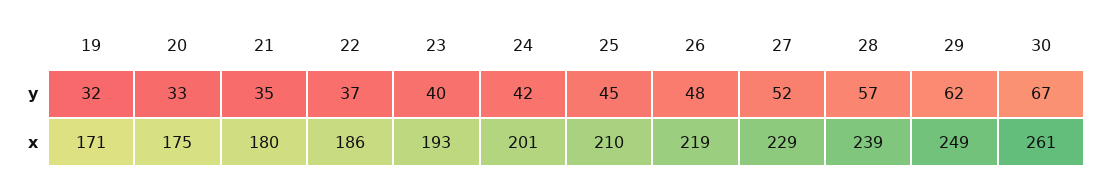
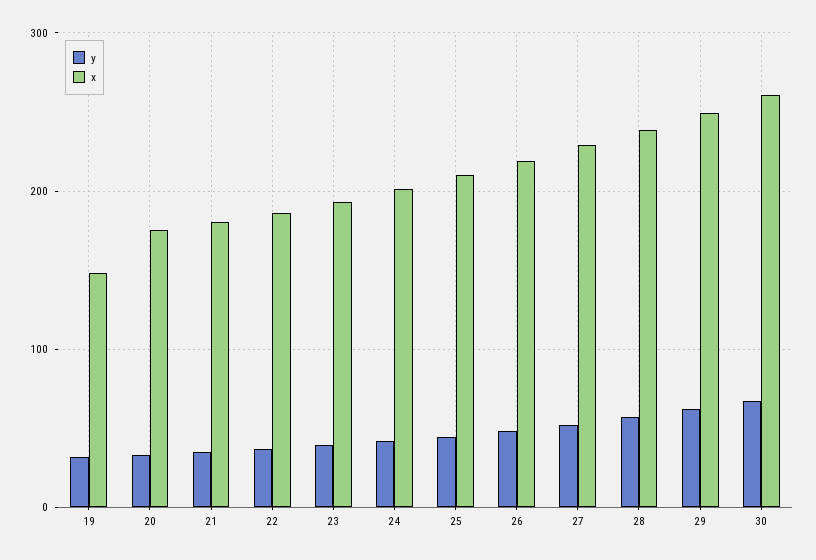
x, 19: 171 -> 150

